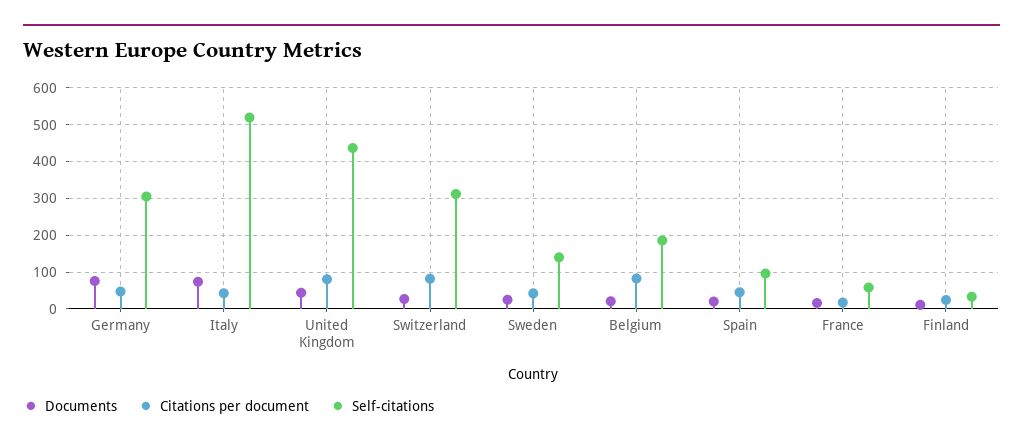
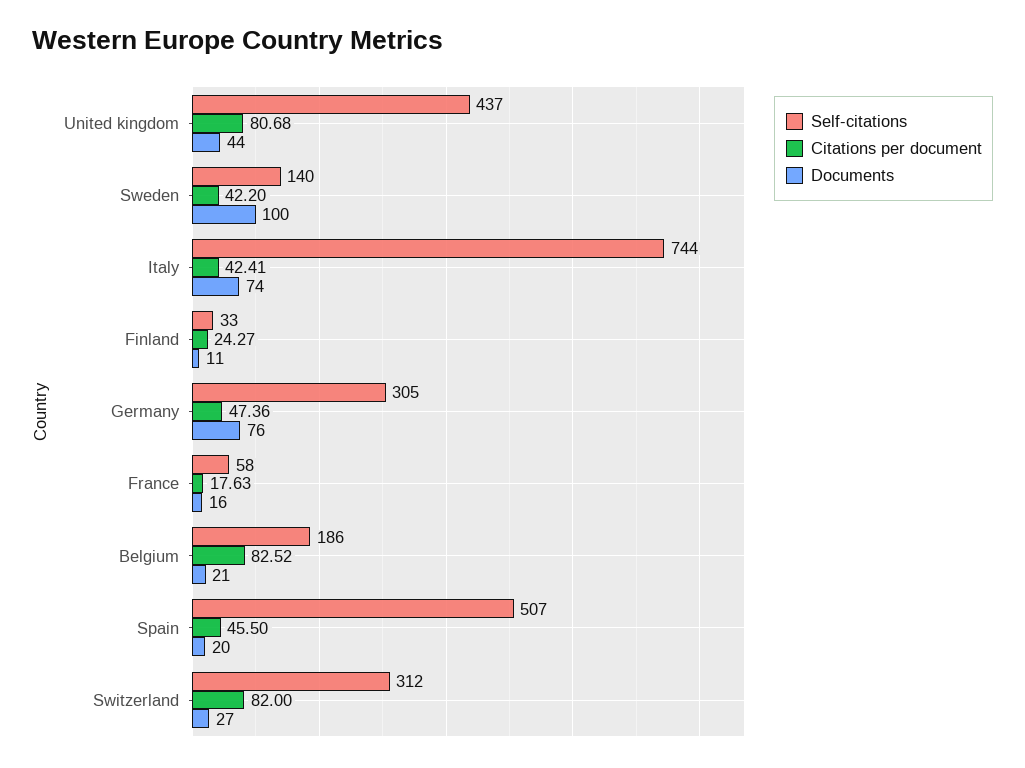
Self-citations, Italy: 520 -> 744
Documents, Sweden: 20 -> 100
Self-citations, Spain: 100 -> 507

